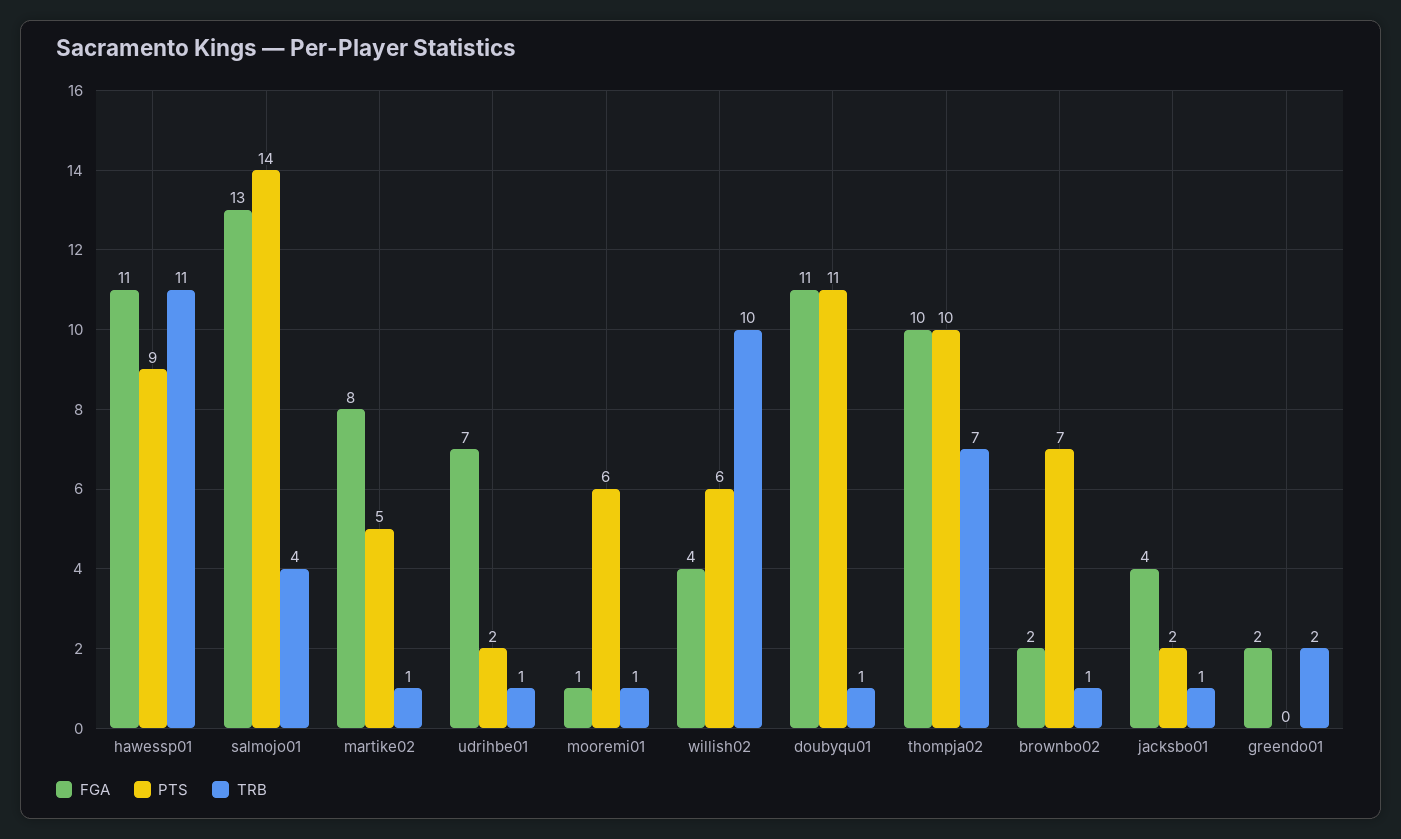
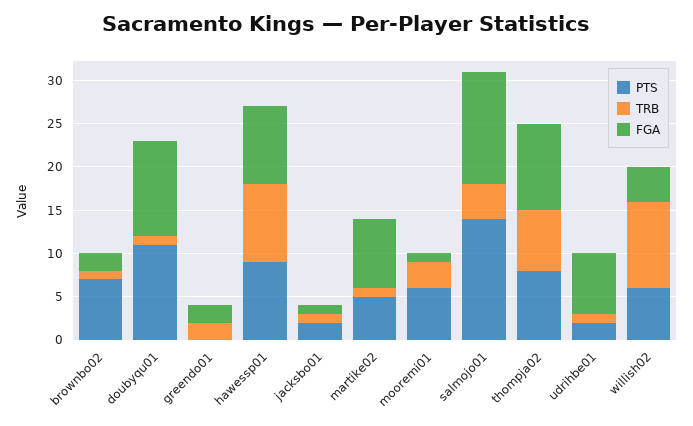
FGA, hawessp01: 11 -> 9
TRB, hawessp01: 11 -> 9
TRB, mooremi01: 1 -> 3
PTS, thompja02: 10 -> 8
FGA, jacksbo01: 4 -> 1

